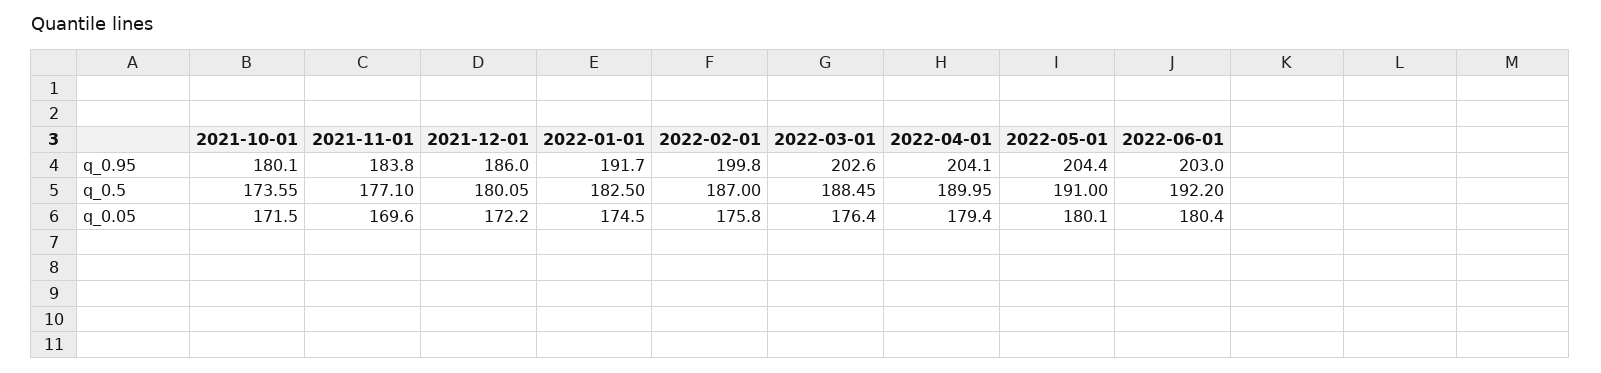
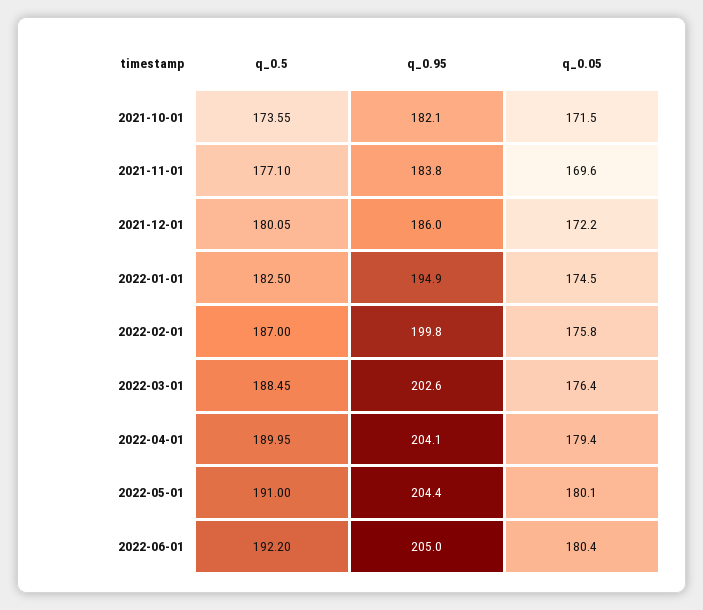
2021-10-01, q_0.95: 180.1 -> 182.1
2022-01-01, q_0.95: 191.7 -> 194.9
2022-06-01, q_0.95: 203 -> 205

